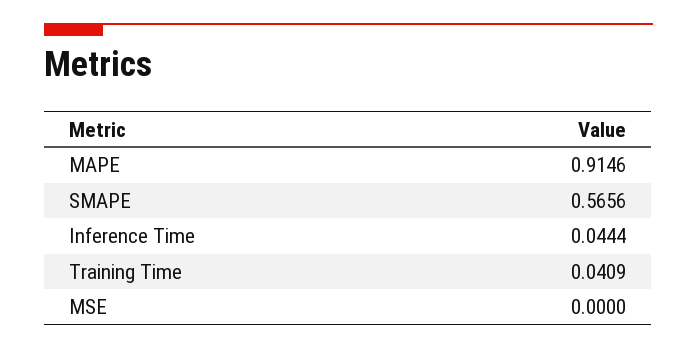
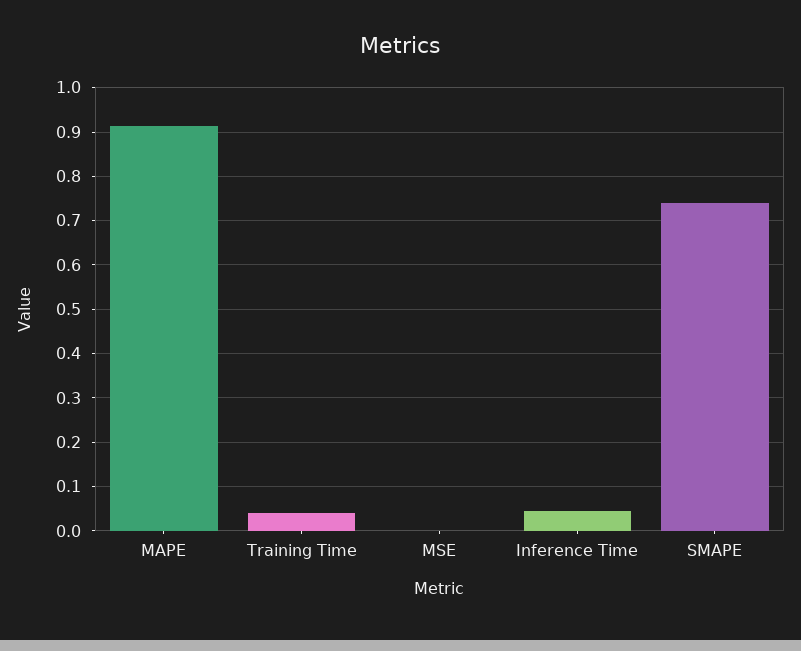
SMAPE: 0.5656 -> 0.74

